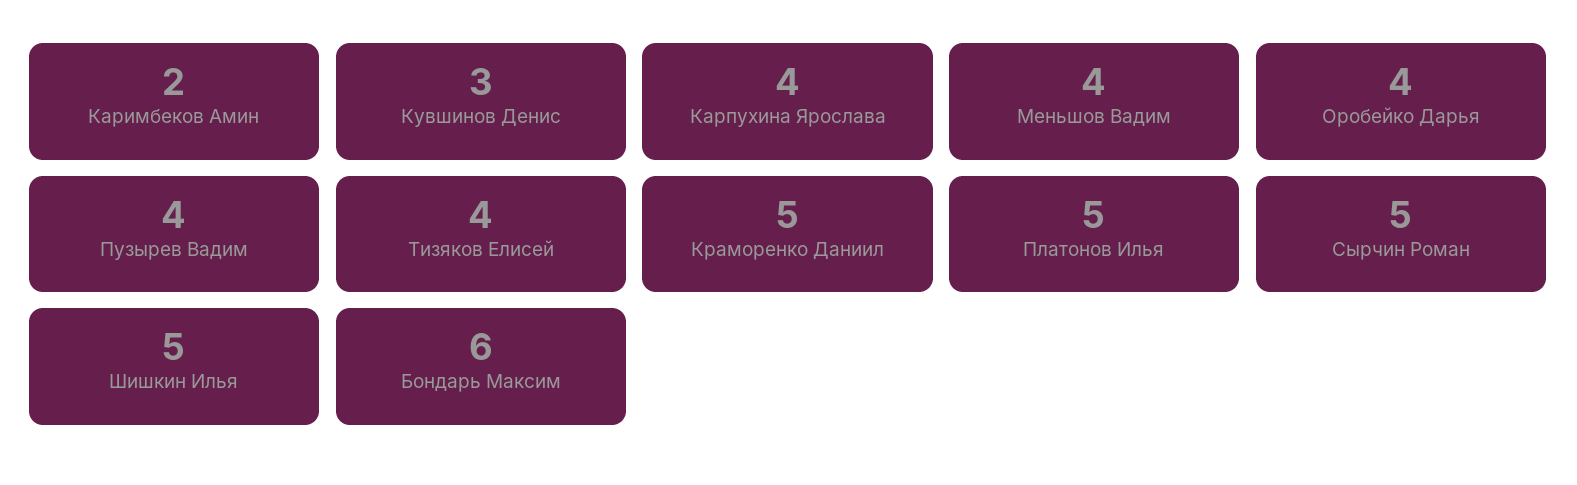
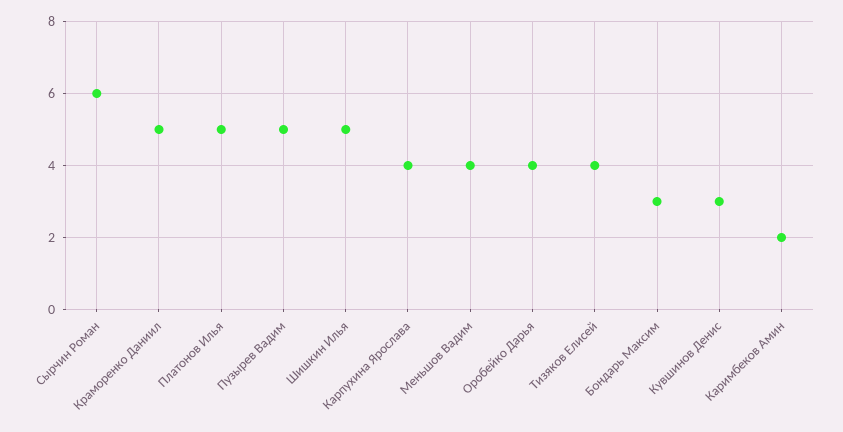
Пузырев Вадим: 4 -> 5
Сырчин Роман: 5 -> 6
Бондарь Максим: 6 -> 3

